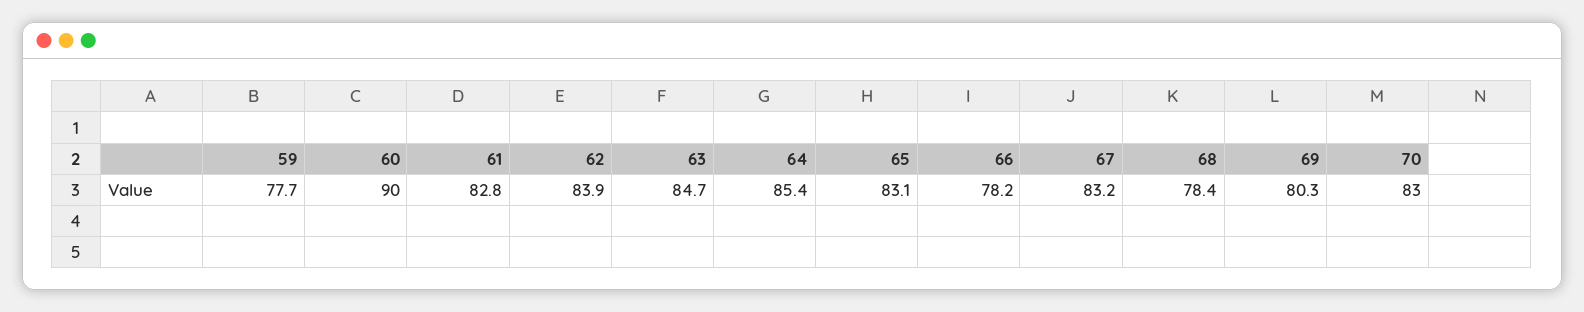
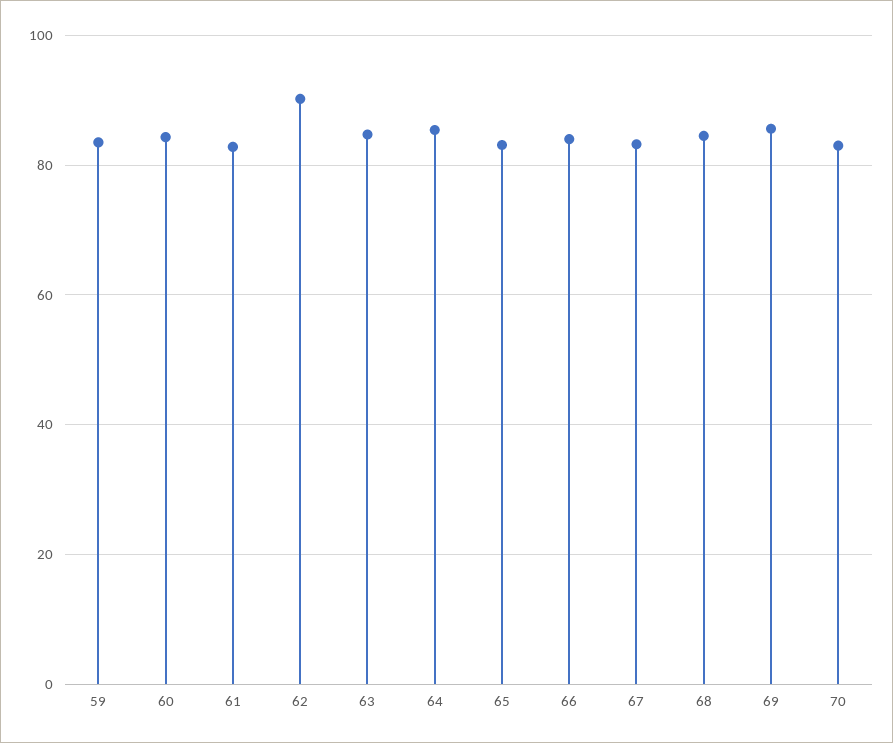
59: 77.7 -> 84
60: 90 -> 84
62: 83.9 -> 90
66: 78.2 -> 84
68: 78.4 -> 84
69: 80.3 -> 86

